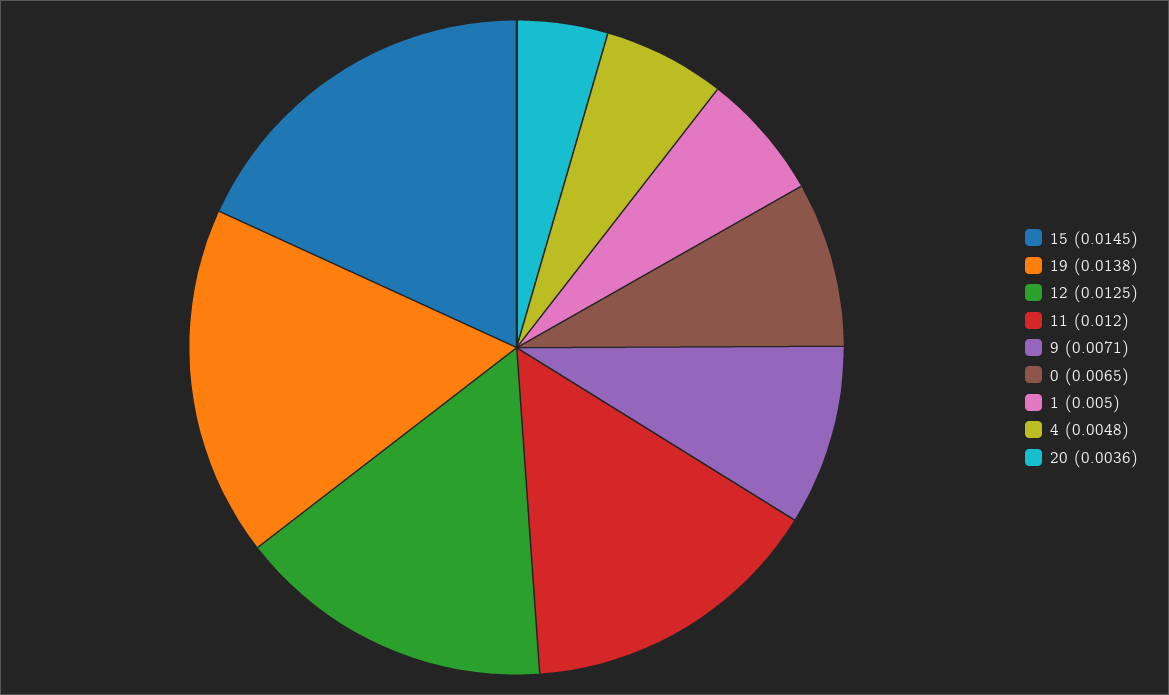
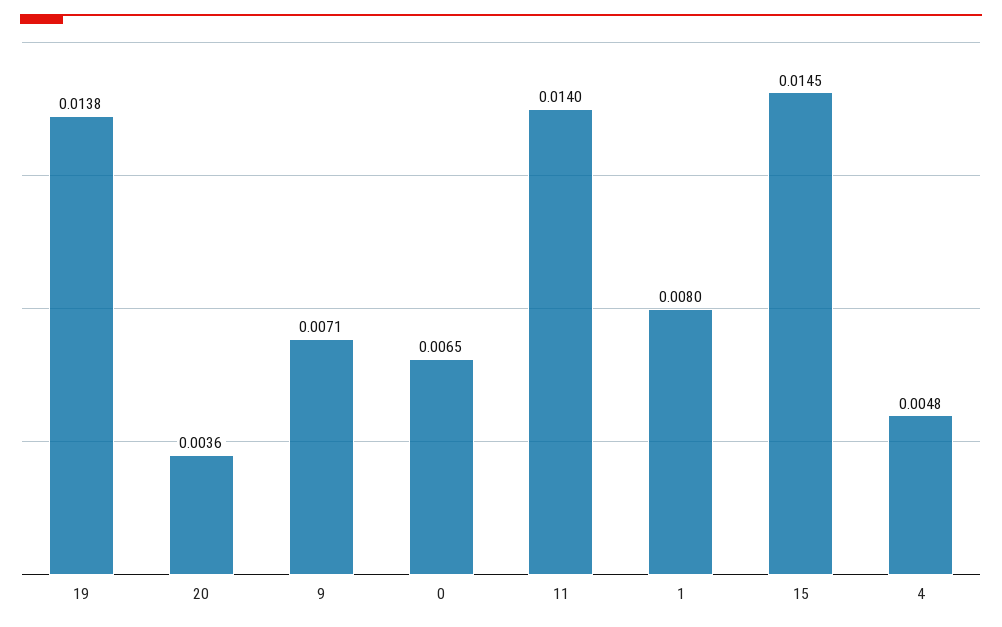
12: 0.0125 -> none
11: 0.012 -> 0.014
1: 0.005 -> 0.008

